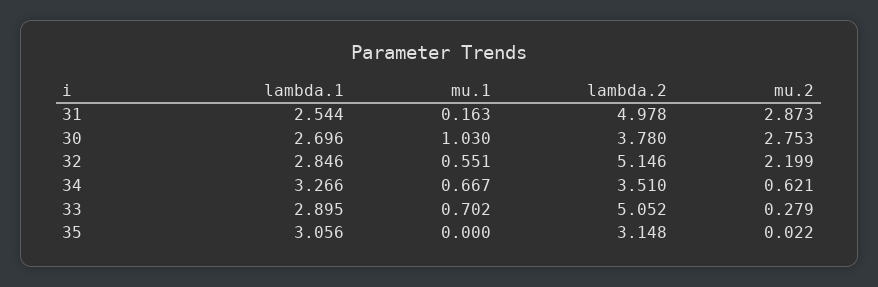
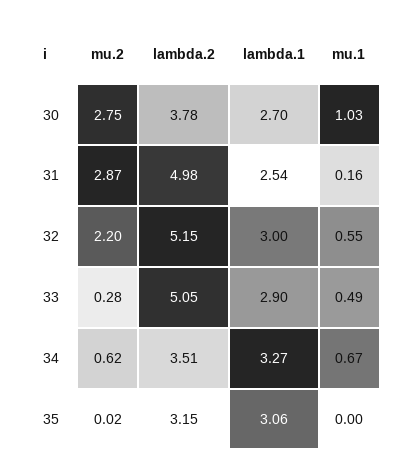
lambda.1, 32: 2.846 -> 3
mu.1, 33: 0.702 -> 0.49

